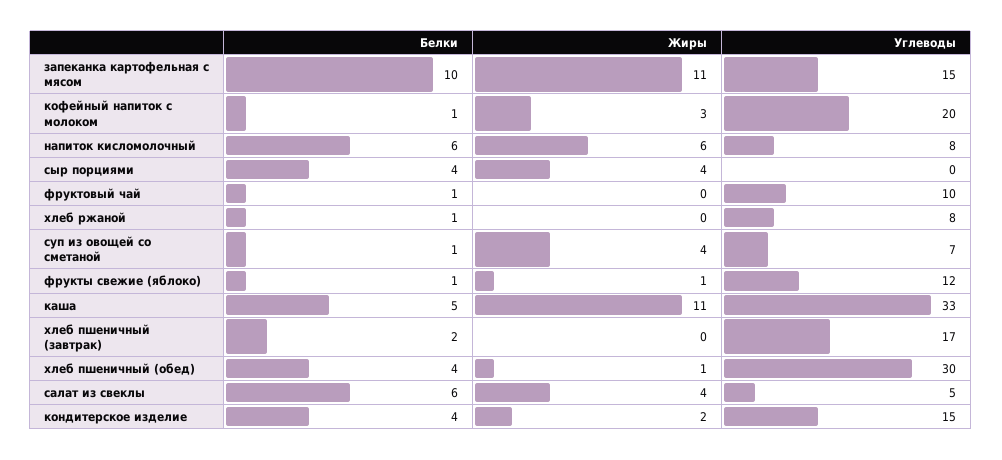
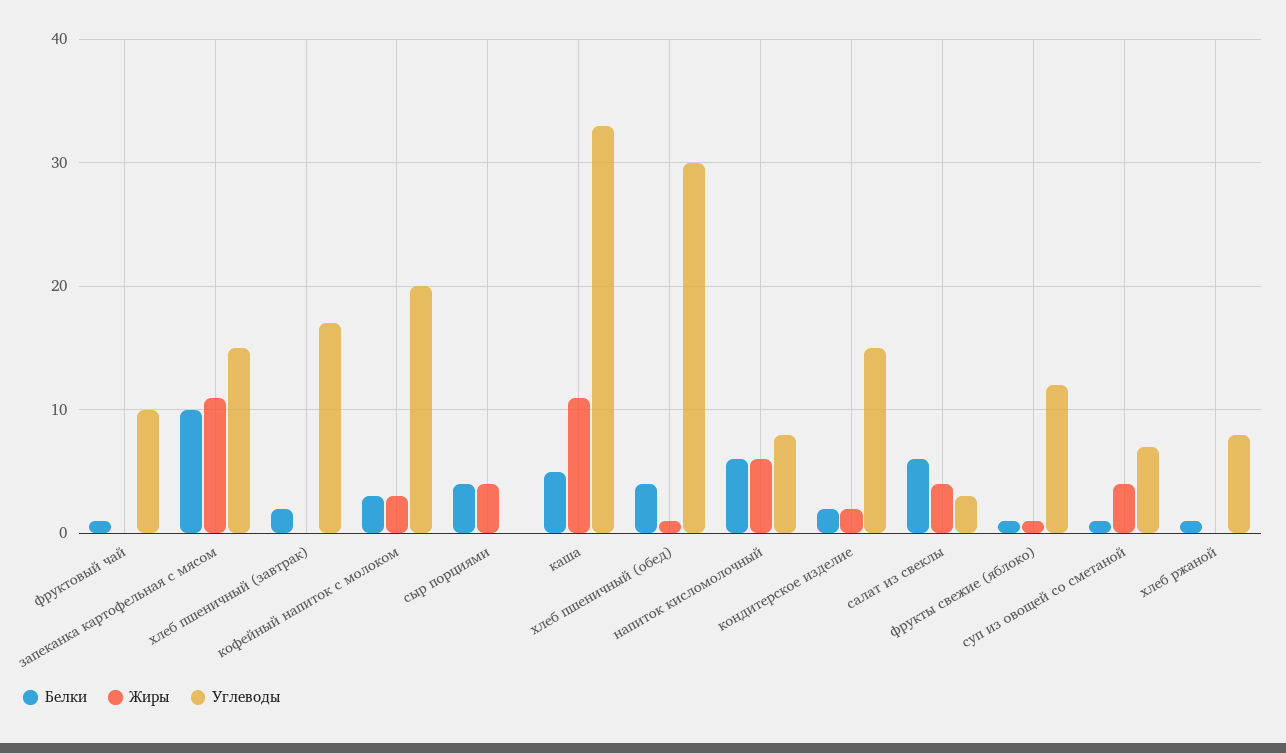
Белки, кофейный напиток с молоком: 1 -> 3
Углеводы, салат из свеклы: 5 -> 3
Белки, кондитерское изделие: 4 -> 2

